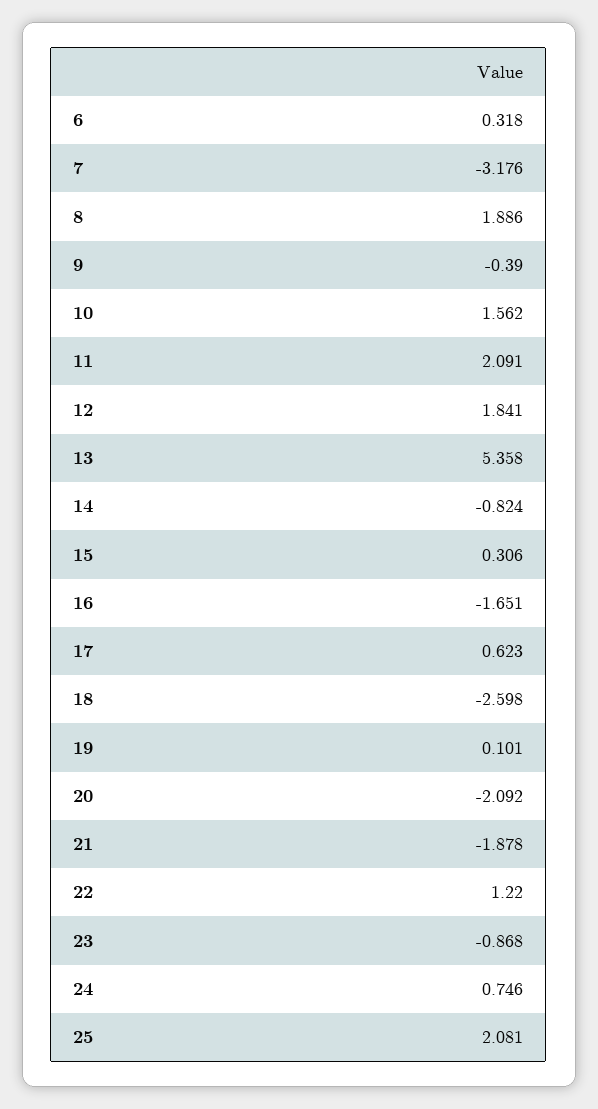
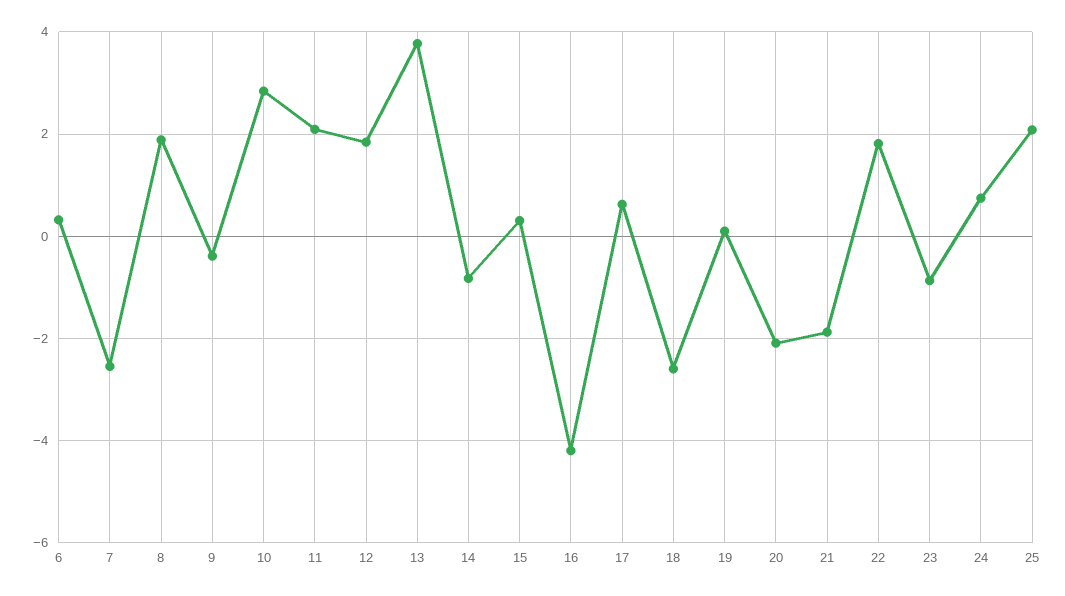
7: -3.176 -> -2.6
10: 1.562 -> 2.8
13: 5.358 -> 3.8
16: -1.651 -> -4.2
22: 1.22 -> 1.8

